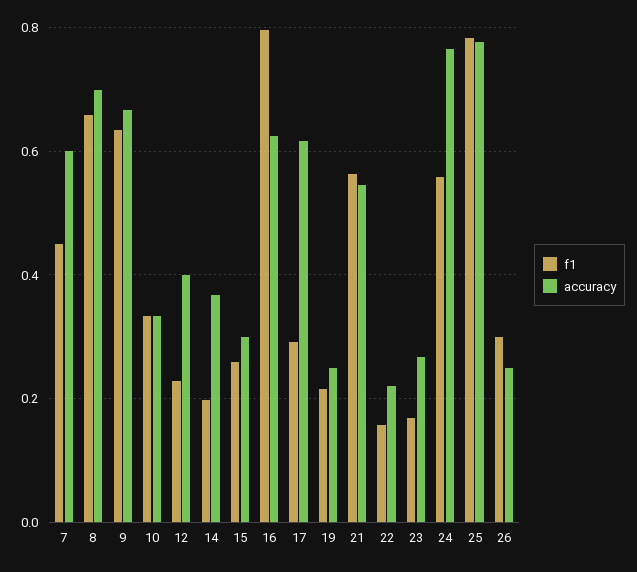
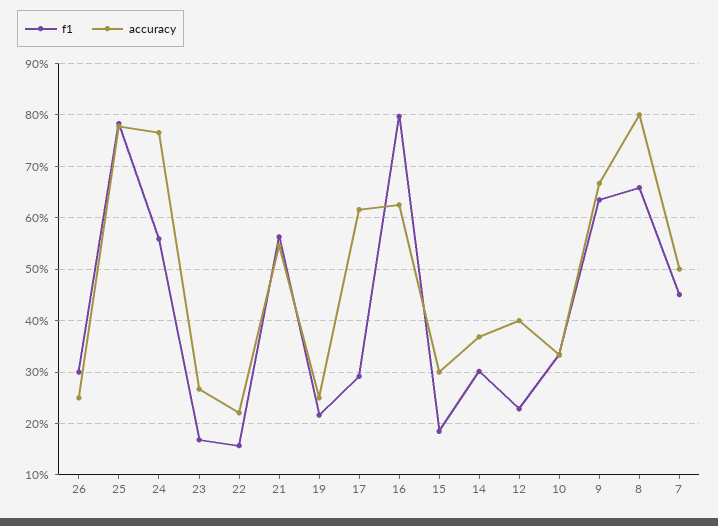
accuracy, 7: 0.6 -> 0.5
accuracy, 8: 0.7 -> 0.8
f1, 14: 0.2 -> 0.3
f1, 15: 0.26 -> 0.18

